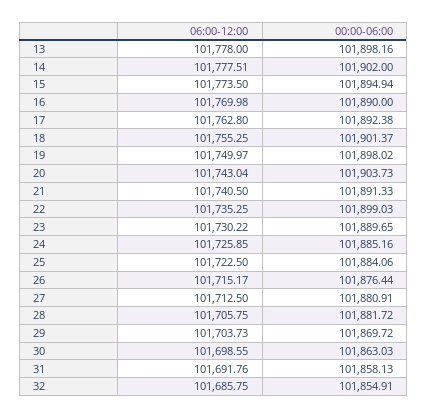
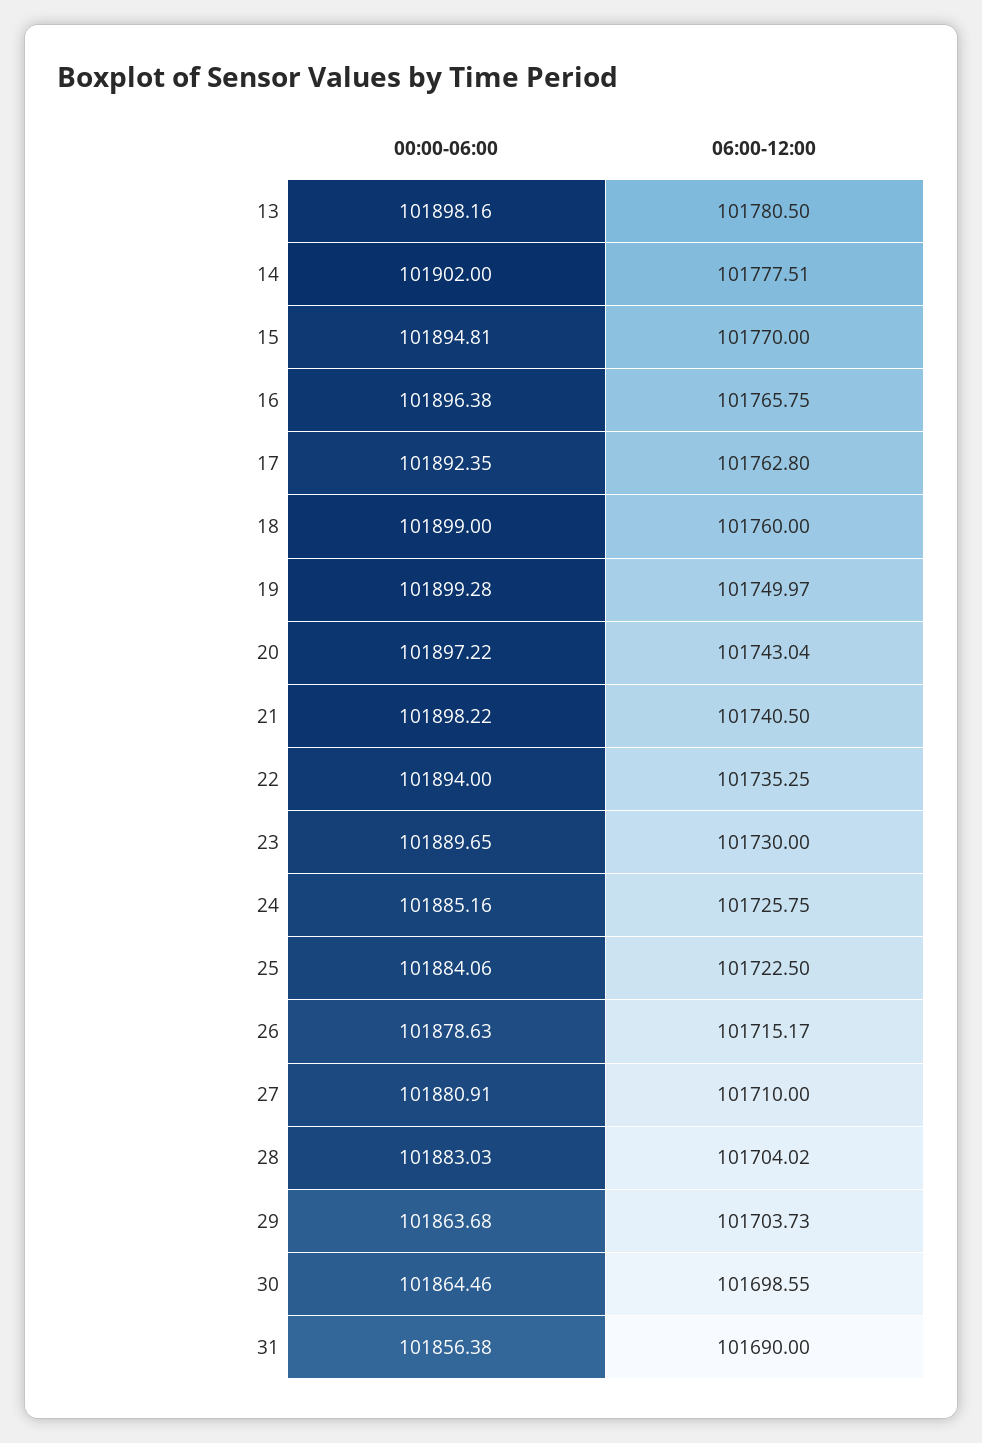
06:00-12:00, 13: 101778 -> 101780.5
06:00-12:00, 15: 101773.5 -> 101770
00:00-06:00, 15: 101894.94 -> 101894.81
06:00-12:00, 16: 101769.98 -> 101765.75
00:00-06:00, 16: 101890 -> 101896.38
00:00-06:00, 17: 101892.38 -> 101892.35
06:00-12:00, 18: 101755.25 -> 101760
00:00-06:00, 18: 101901.37 -> 101899
00:00-06:00, 19: 101898.02 -> 101899.28
00:00-06:00, 20: 101903.73 -> 101897.22
00:00-06:00, 21: 101891.33 -> 101898.22
00:00-06:00, 22: 101899.03 -> 101894
06:00-12:00, 23: 101730.22 -> 101730
06:00-12:00, 24: 101725.85 -> 101725.75
00:00-06:00, 26: 101876.44 -> 101878.63
06:00-12:00, 27: 101712.5 -> 101710
06:00-12:00, 28: 101705.75 -> 101704.02
00:00-06:00, 28: 101881.72 -> 101883.03
00:00-06:00, 29: 101869.72 -> 101863.68
00:00-06:00, 30: 101863.03 -> 101864.46
06:00-12:00, 31: 101691.76 -> 101690
00:00-06:00, 31: 101858.13 -> 101856.38
06:00-12:00, 32: 101685.75 -> none
00:00-06:00, 32: 101854.91 -> none

